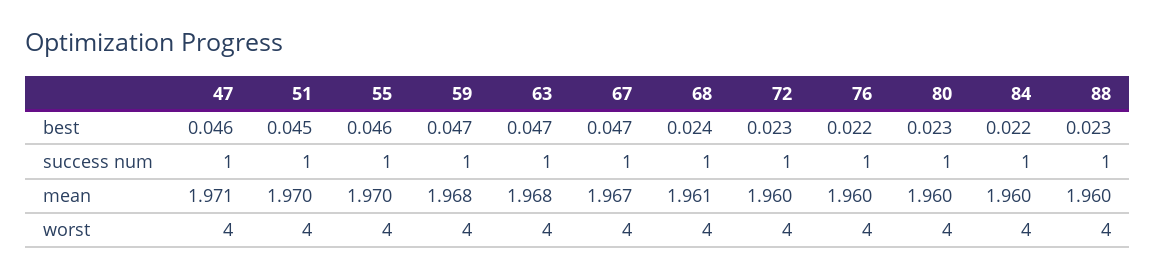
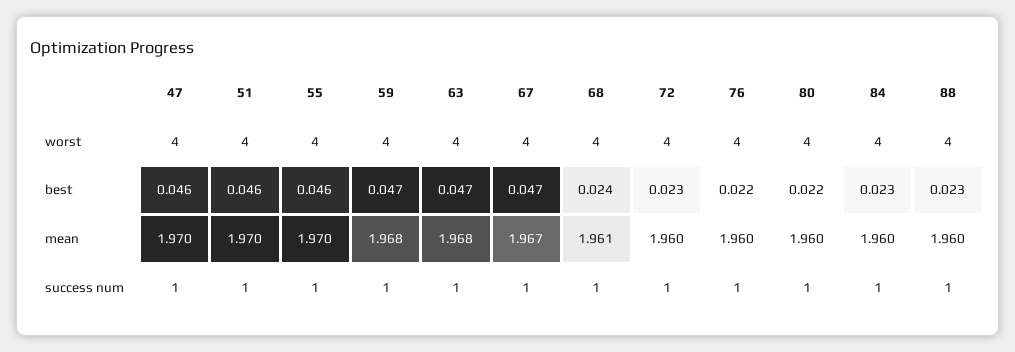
51, best: 0.045 -> 0.046
80, best: 0.023 -> 0.022
84, best: 0.022 -> 0.023
47, mean: 1.971 -> 1.97

